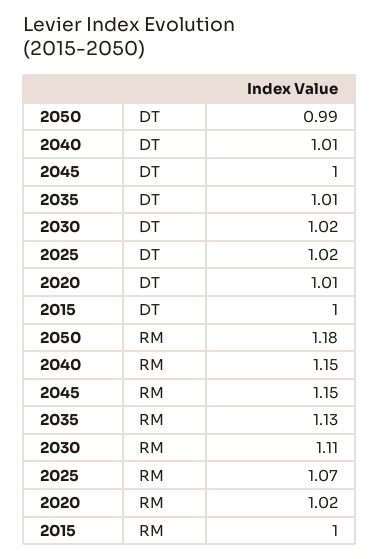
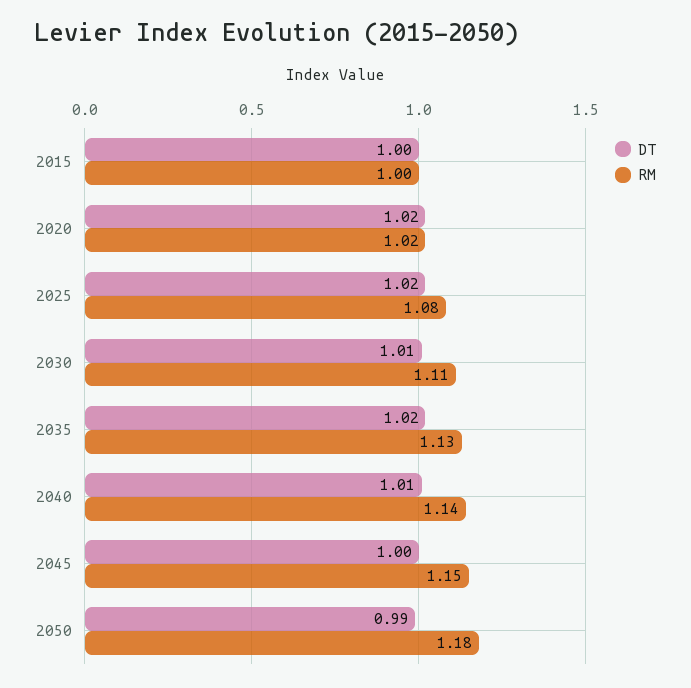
DT, 2035: 1.01 -> 1.02
DT, 2030: 1.02 -> 1.01
DT, 2020: 1.01 -> 1.02
RM, 2040: 1.15 -> 1.14
RM, 2025: 1.07 -> 1.08

